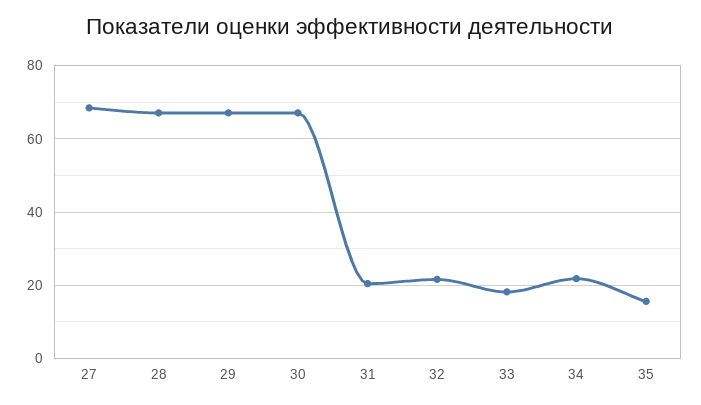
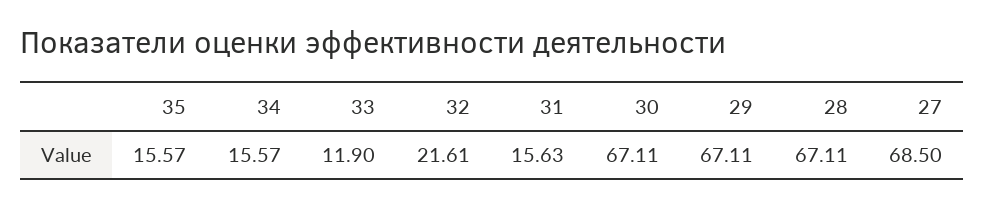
31: 20 -> 15.63
33: 18 -> 11.9
34: 22 -> 15.57

